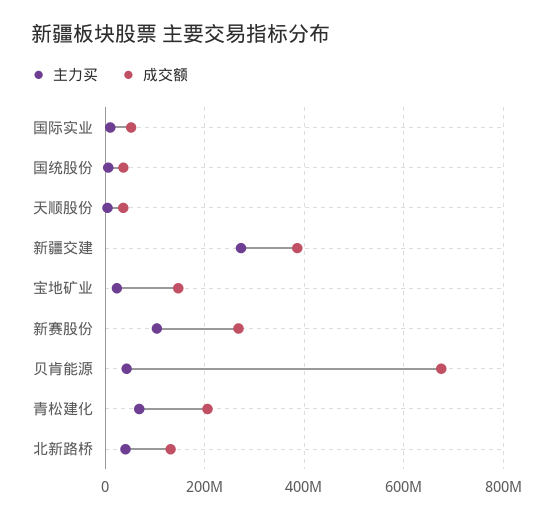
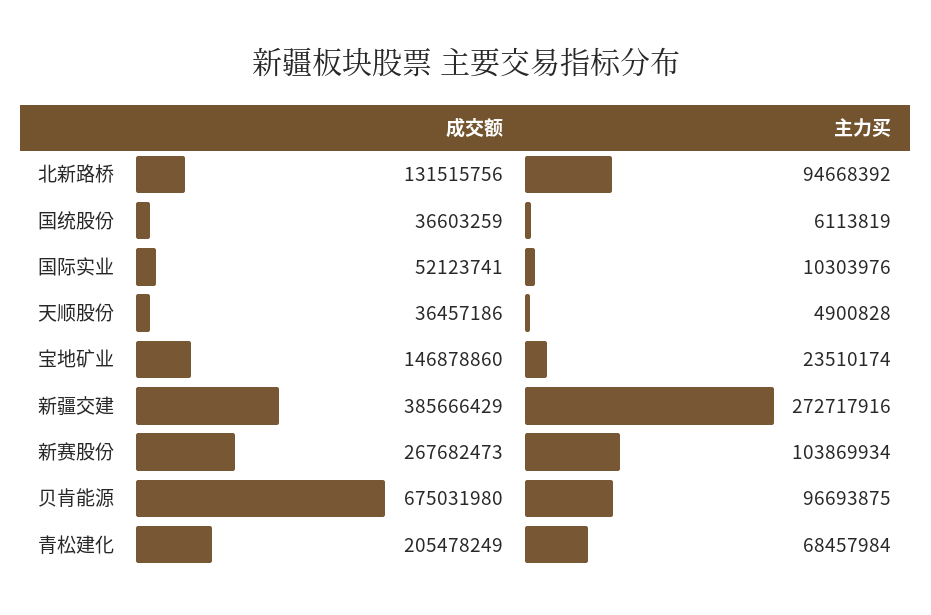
主力买, 贝肯能源: 40000000 -> 96693875
主力买, 北新路桥: 40000000 -> 94668392

